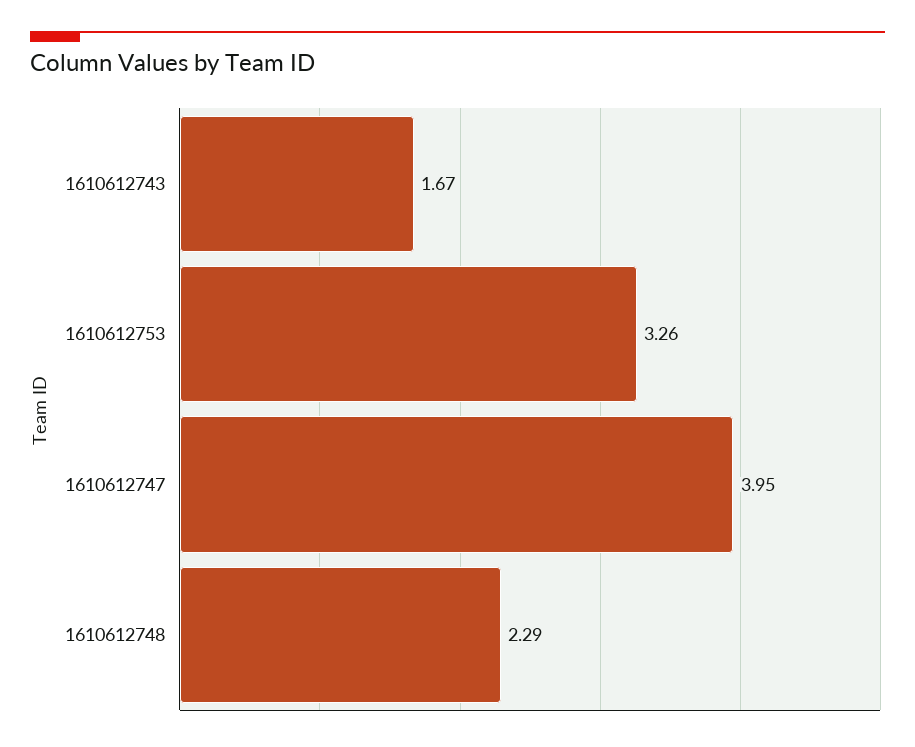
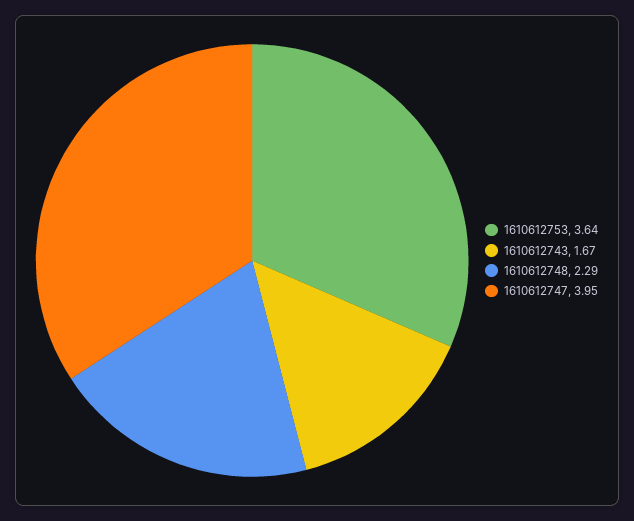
1610612753: 3.26 -> 3.64

